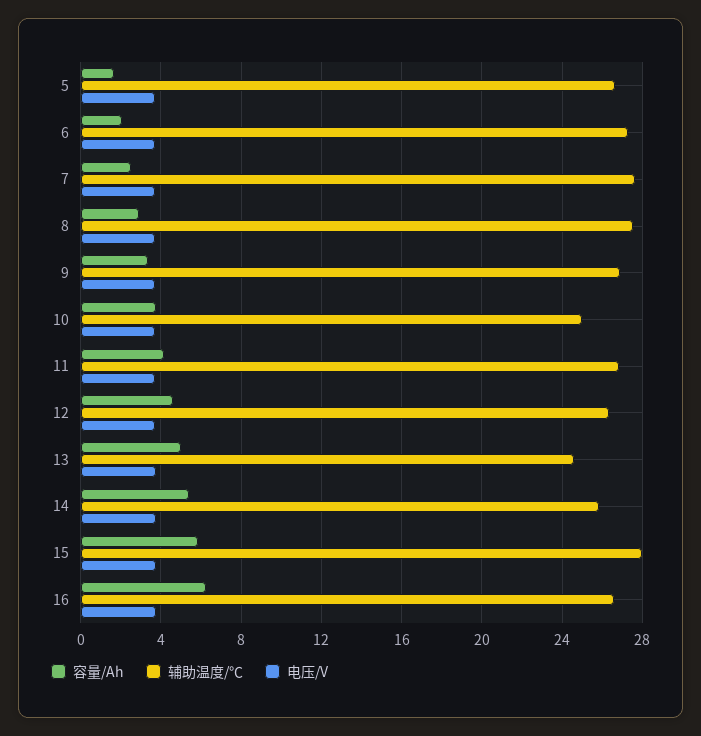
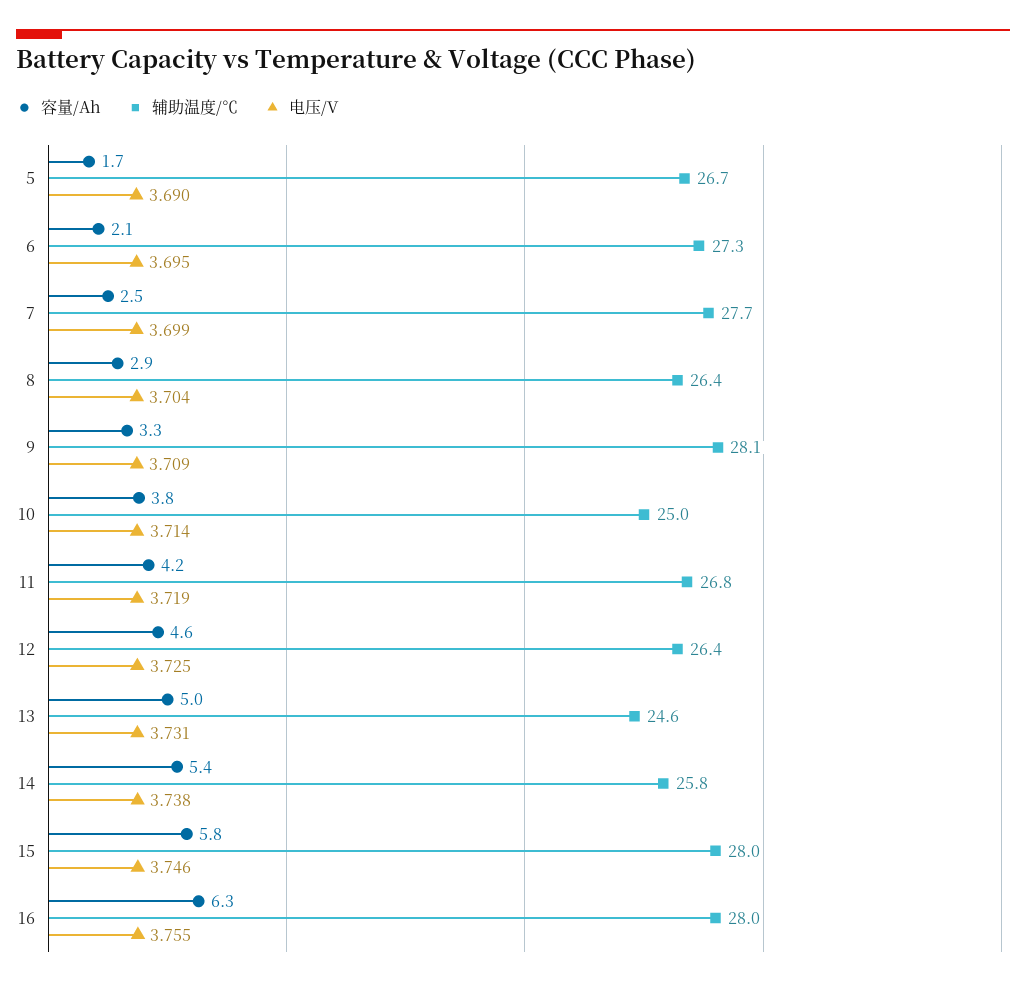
辅助温度/℃, 8: 27.5 -> 26.4
辅助温度/℃, 9: 27 -> 28.1
辅助温度/℃, 16: 26.5 -> 28

